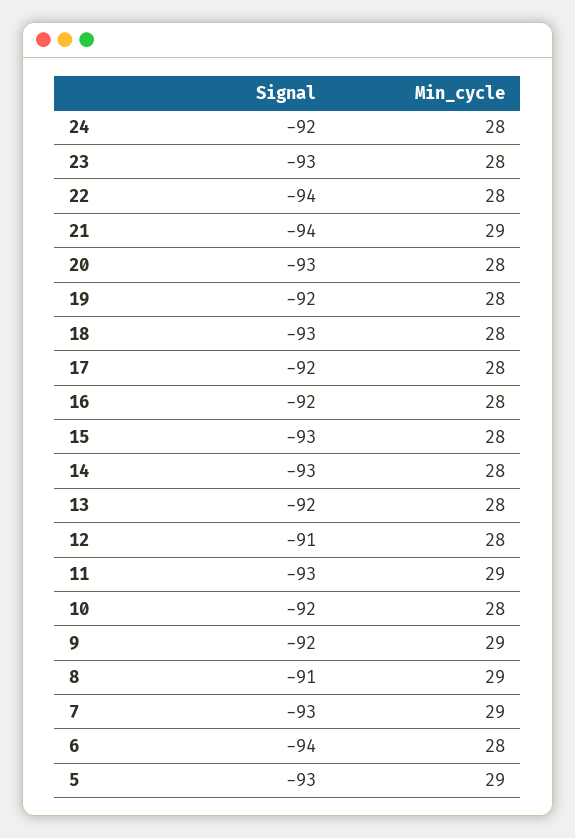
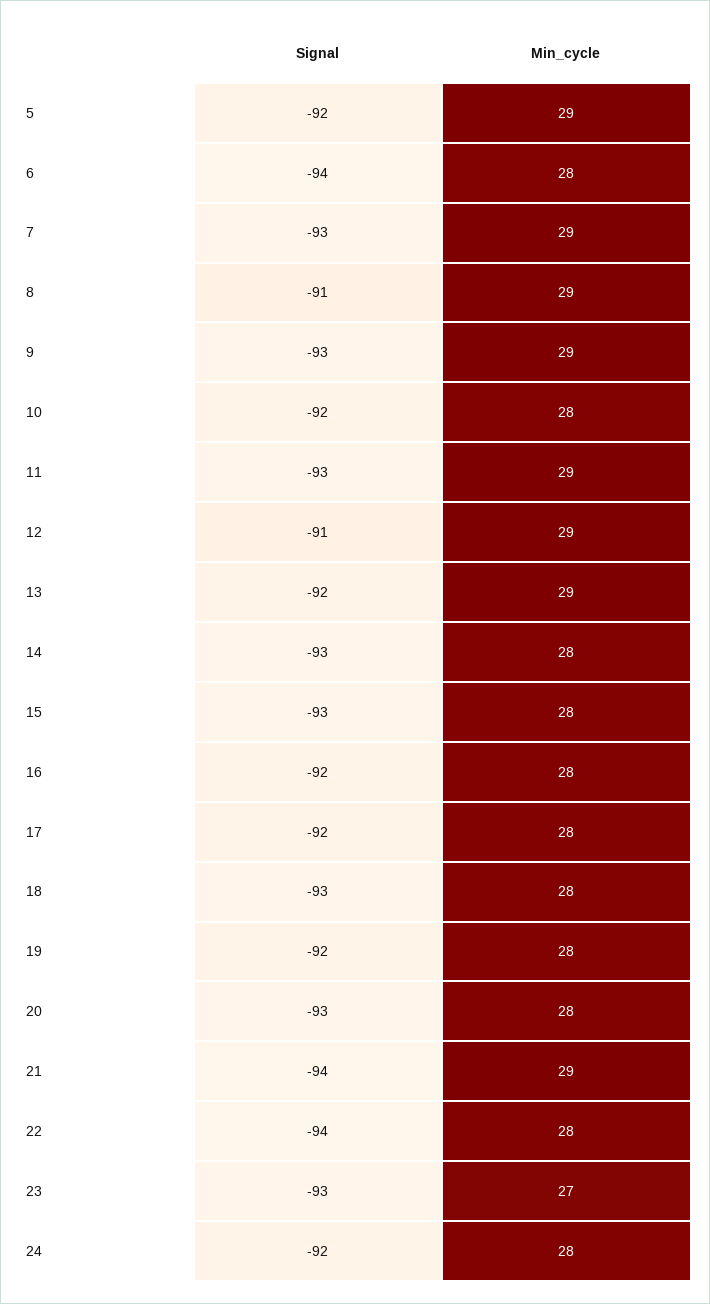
Min_cycle, 23: 28 -> 27
Min_cycle, 13: 28 -> 29
Min_cycle, 12: 28 -> 29
Signal, 9: -92 -> -93
Signal, 5: -93 -> -92

